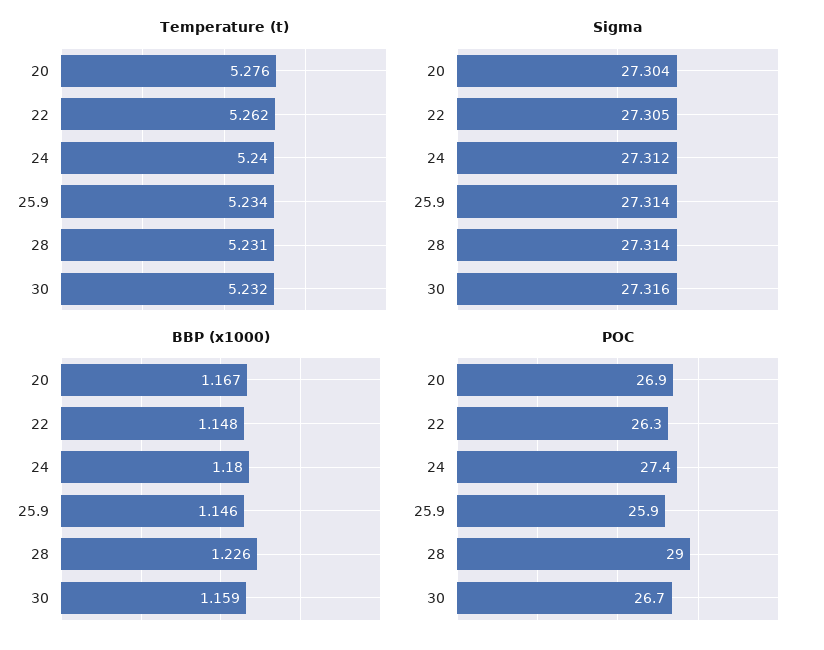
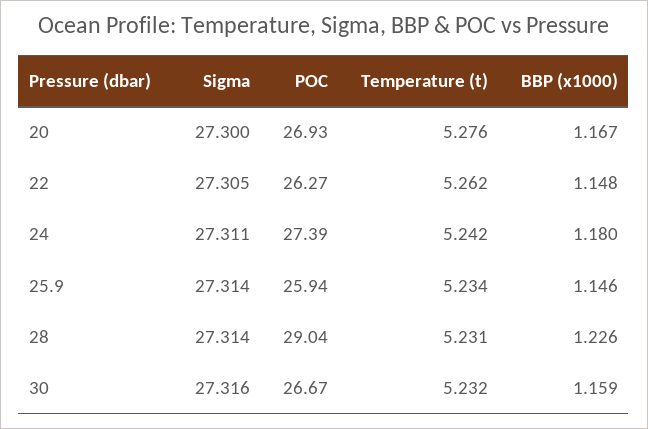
Temperature (t), 24: 5.24 -> 5.242
Sigma, 20: 27.304 -> 27.3
Sigma, 24: 27.312 -> 27.311

